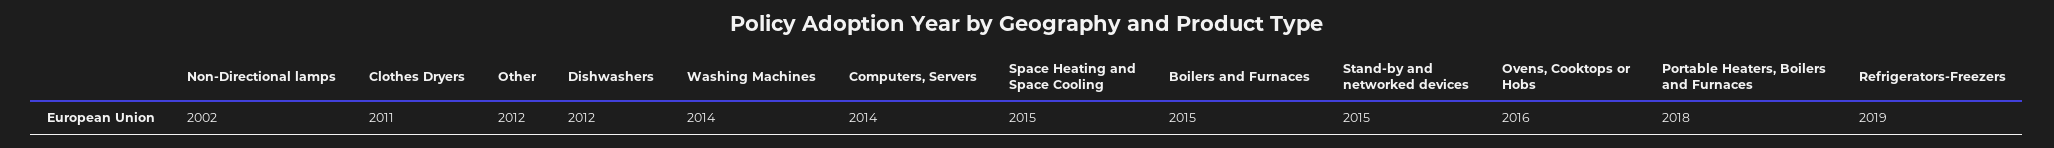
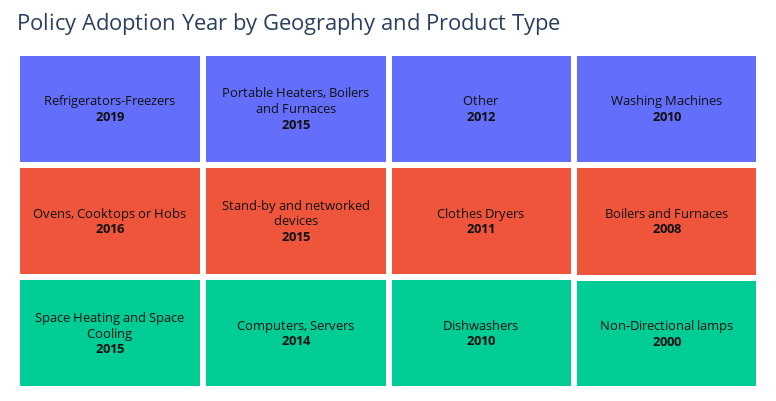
Non-Directional lamps: 2002 -> 2000
Dishwashers: 2012 -> 2010
Washing Machines: 2014 -> 2010
Boilers and Furnaces: 2015 -> 2008
Portable Heaters, Boilers and Furnaces: 2018 -> 2015

